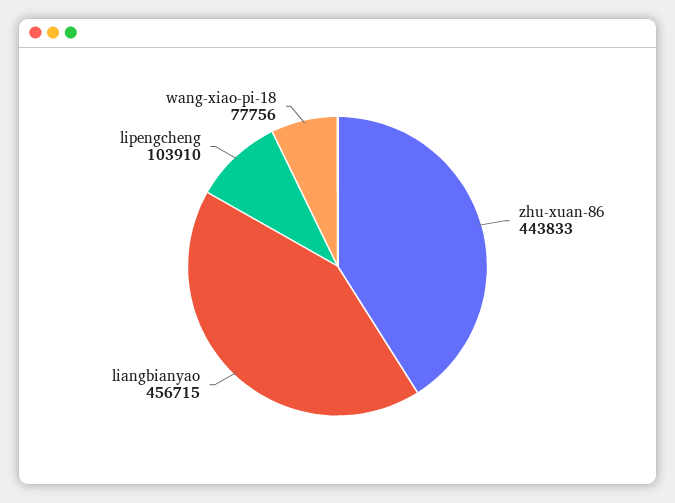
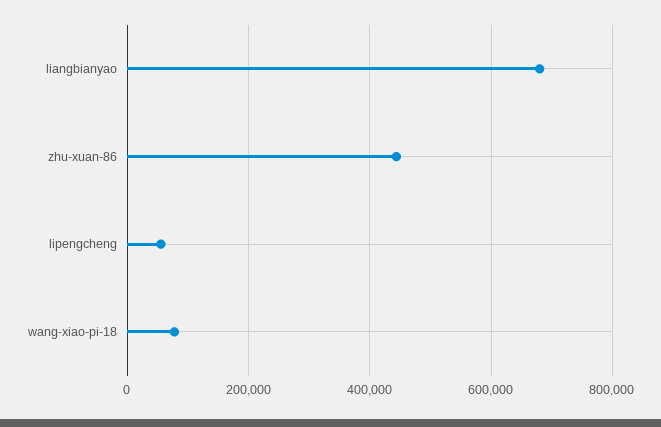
liangbianyao: 456715 -> 680000
lipengcheng: 103910 -> 60000

